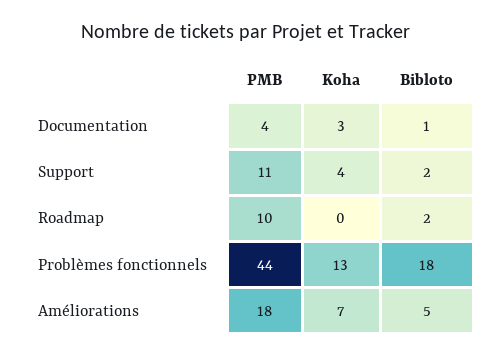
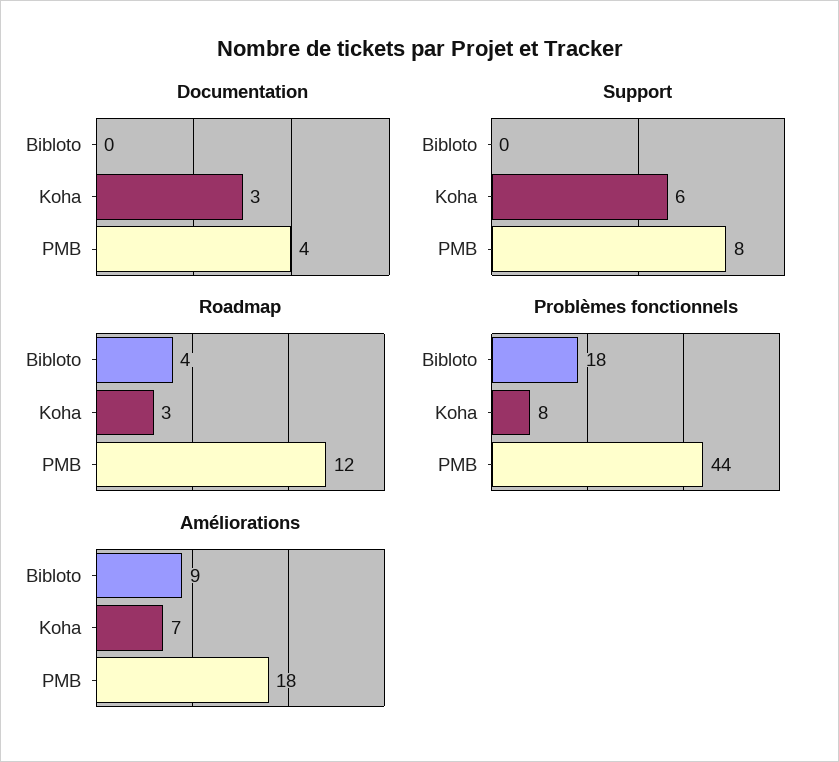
Documentation, Bibloto: 1 -> 0
Support, PMB: 11 -> 8
Support, Koha: 4 -> 6
Support, Bibloto: 2 -> 0
Roadmap, PMB: 10 -> 12
Roadmap, Koha: 0 -> 3
Roadmap, Bibloto: 2 -> 4
Problèmes fonctionnels, Koha: 13 -> 8
Améliorations, Bibloto: 5 -> 9

